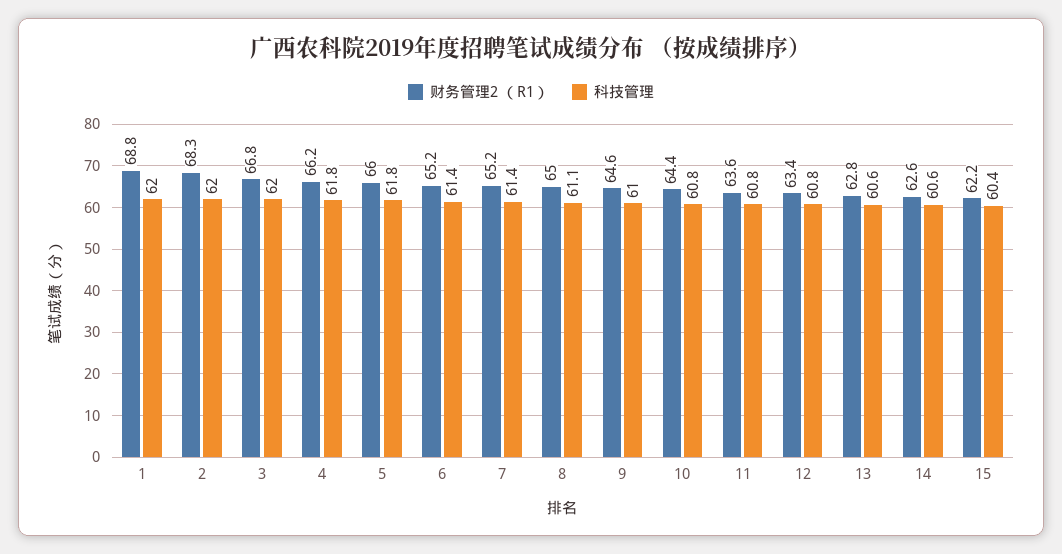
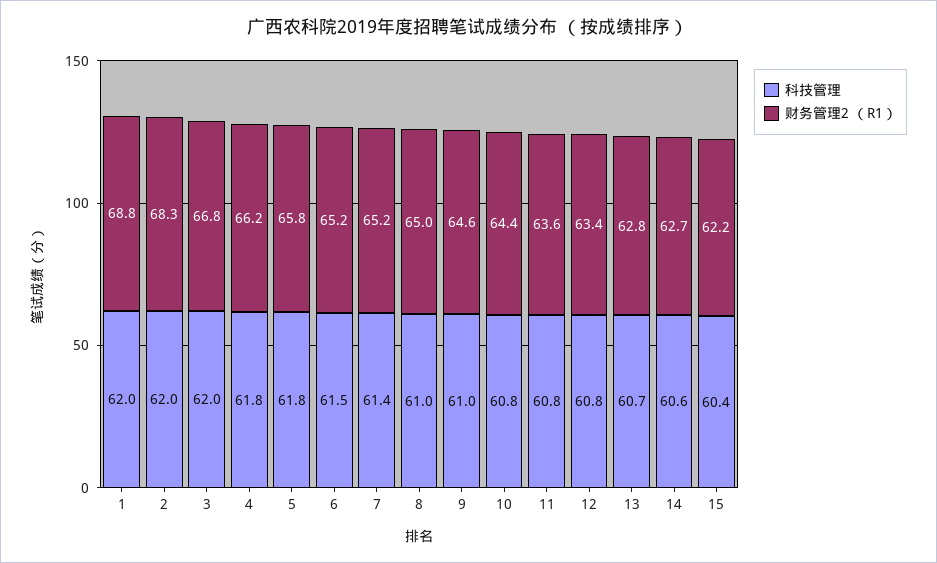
财务管理2 （R1）, 5: 66 -> 65.8
科技管理, 6: 61.4 -> 61.5
科技管理, 8: 61.1 -> 61
科技管理, 13: 60.6 -> 60.7
财务管理2 （R1）, 14: 62.6 -> 62.7

